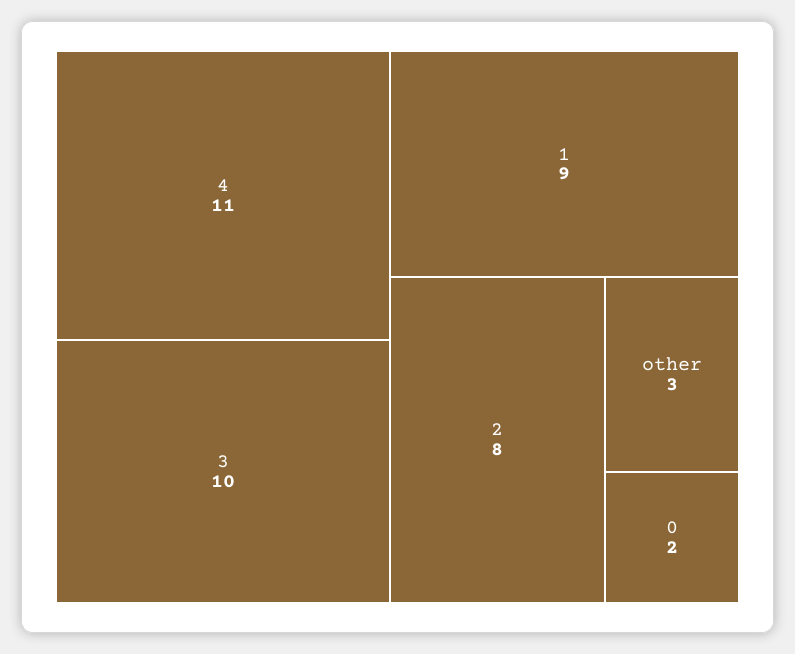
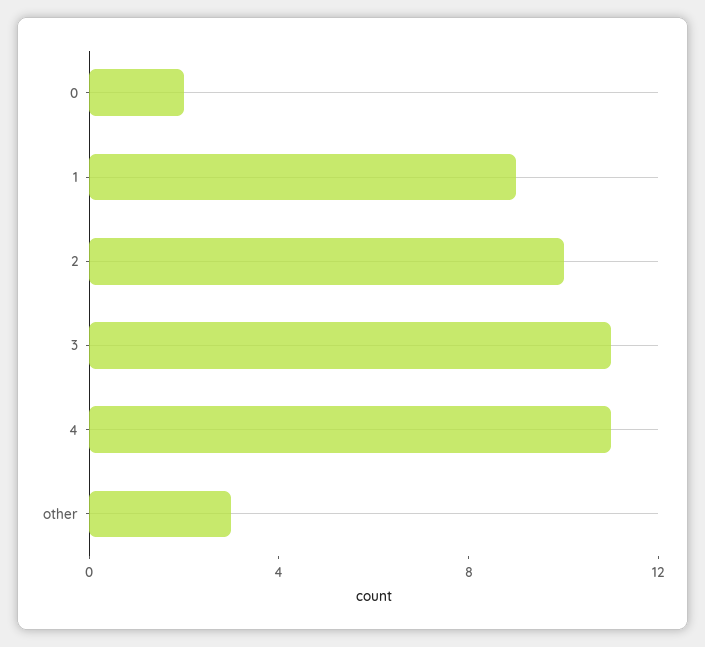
3: 10 -> 11
2: 8 -> 10

